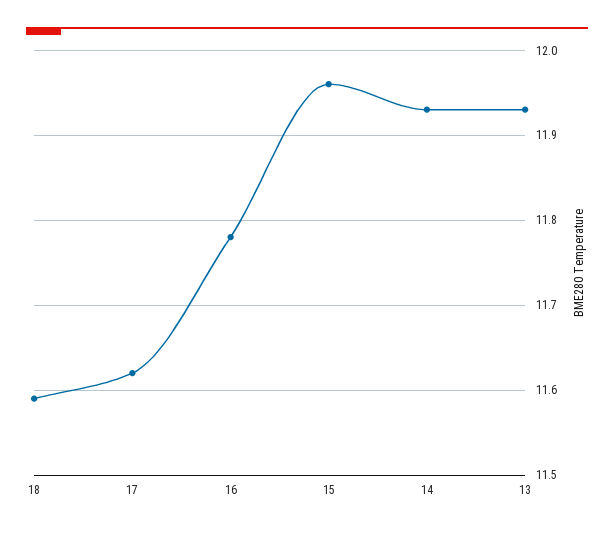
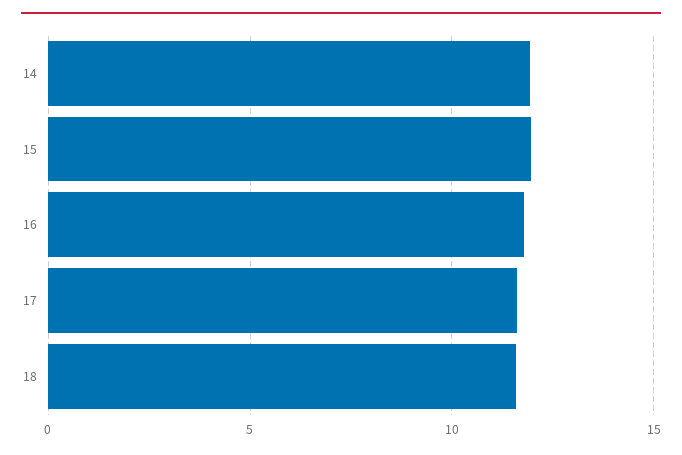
13: 11.93 -> none

